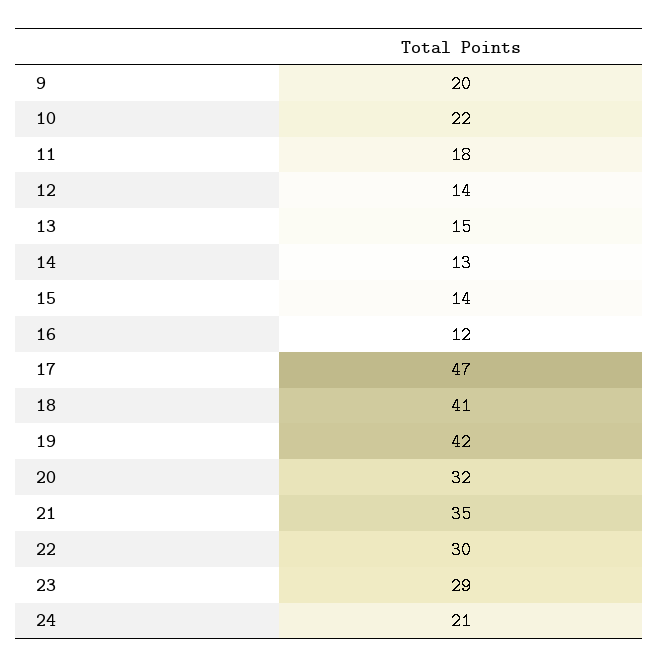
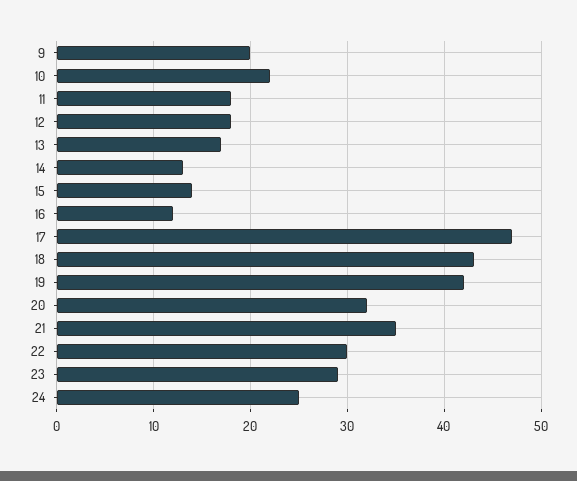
12: 14 -> 18
13: 15 -> 17
18: 41 -> 43
24: 21 -> 25

